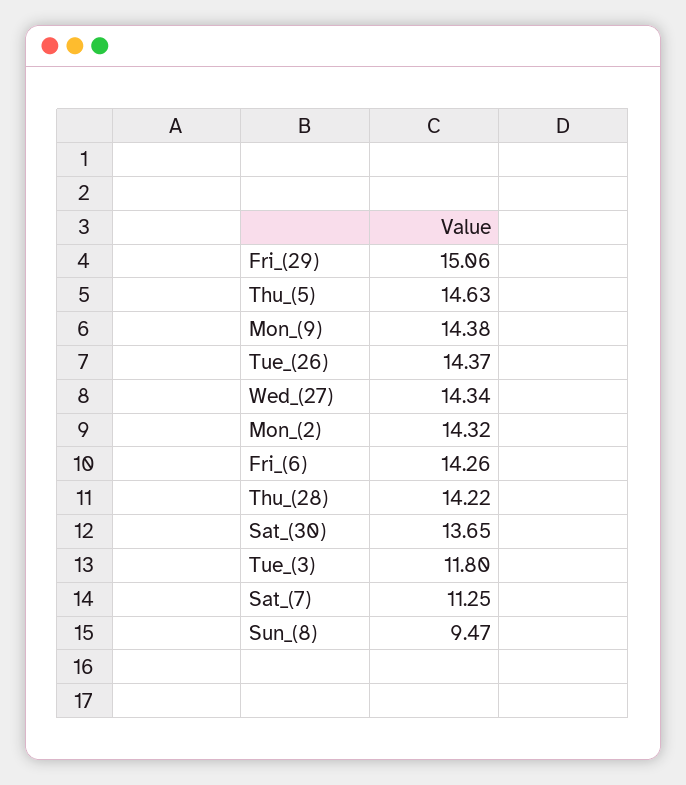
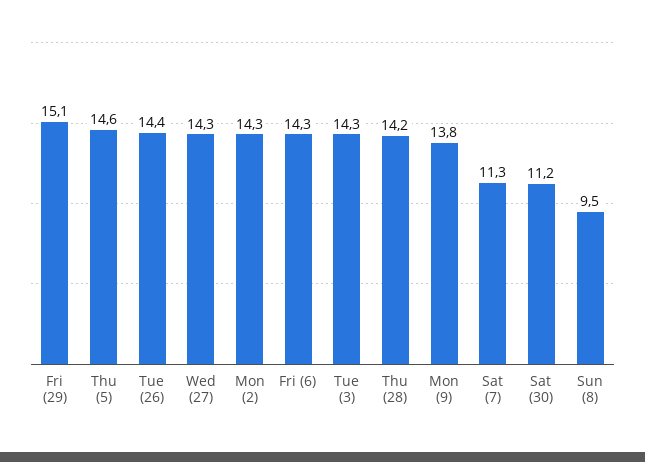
Mon_(9): 14.38 -> 13.8
Sat_(30): 13.65 -> 11.2
Tue_(3): 11.8 -> 14.3

